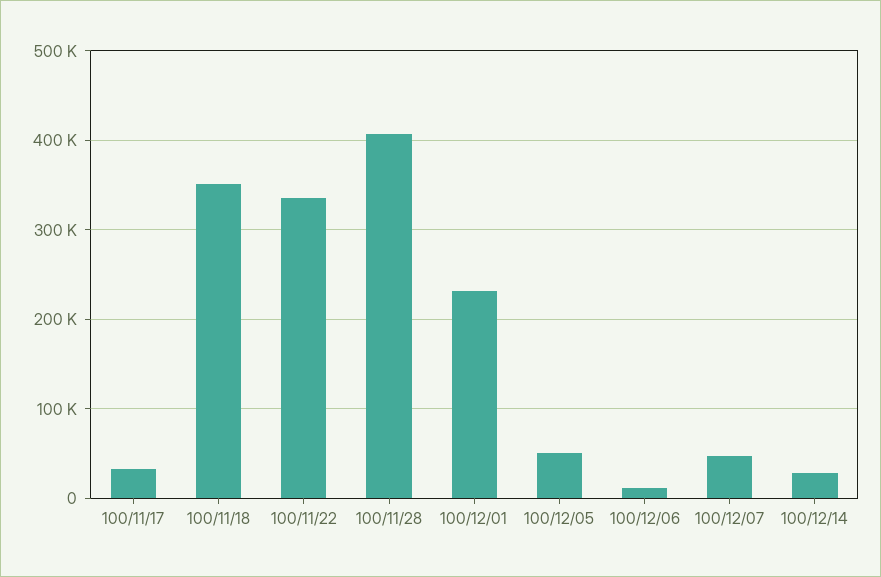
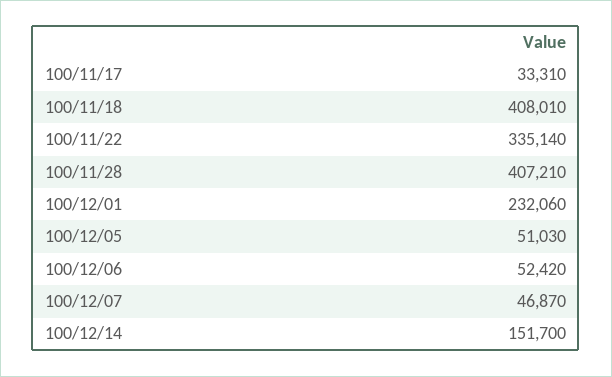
100/11/18: 350000 -> 408010
100/12/06: 10000 -> 52420
100/12/14: 30000 -> 151700

